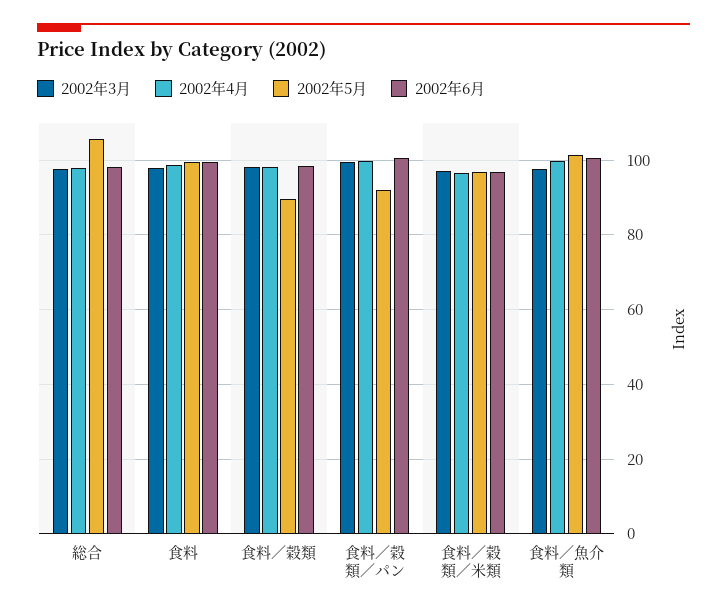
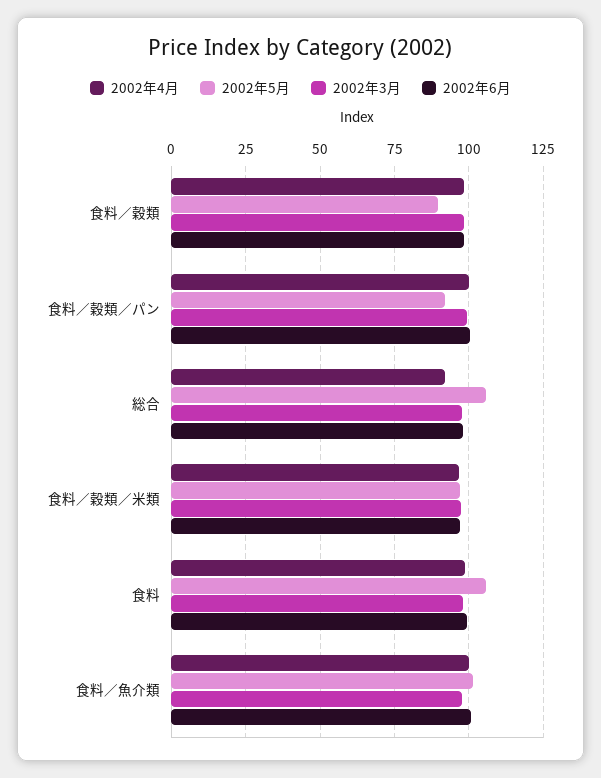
2002年4月, 総合: 98 -> 92.5
2002年5月, 食料: 100 -> 105

